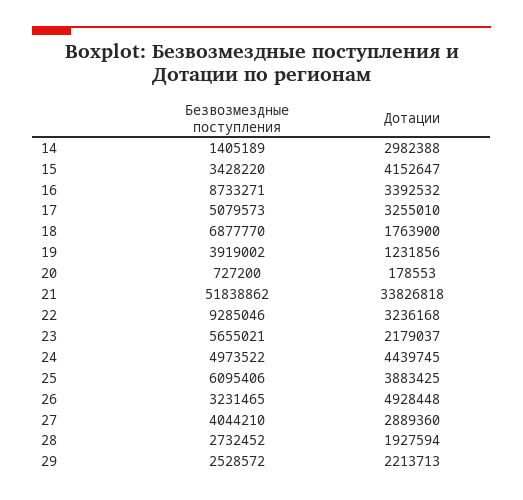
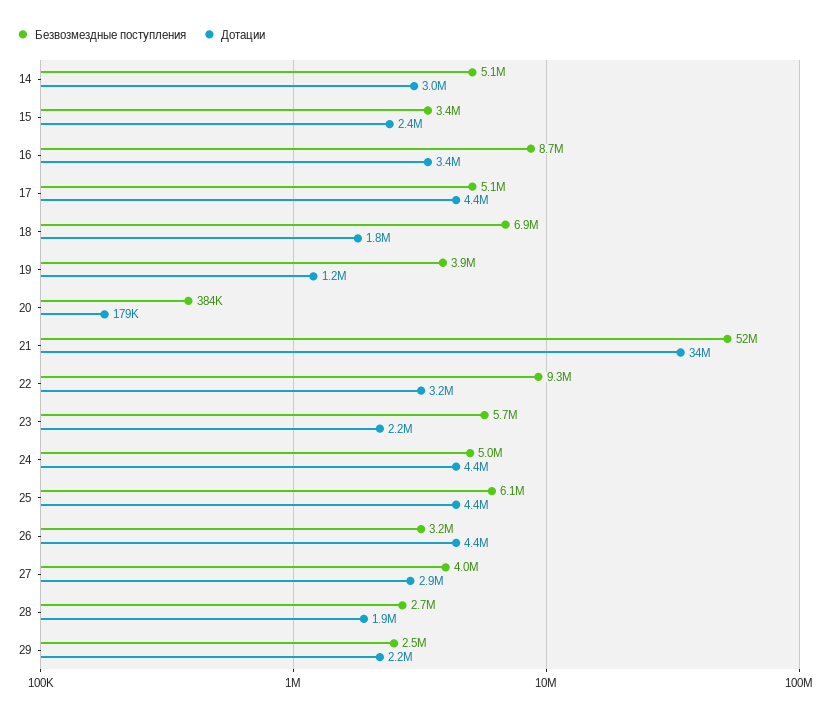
Безвозмездные поступления, 14: 1405189 -> 5100000
Дотации, 15: 4152647 -> 2400000
Дотации, 17: 3255010 -> 4400000
Безвозмездные поступления, 20: 727200 -> 384000
Дотации, 25: 3883425 -> 4400000
Дотации, 26: 4928448 -> 4400000

